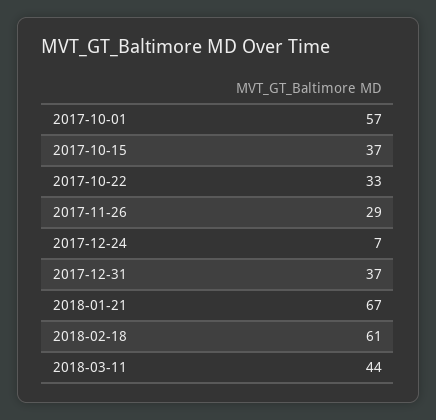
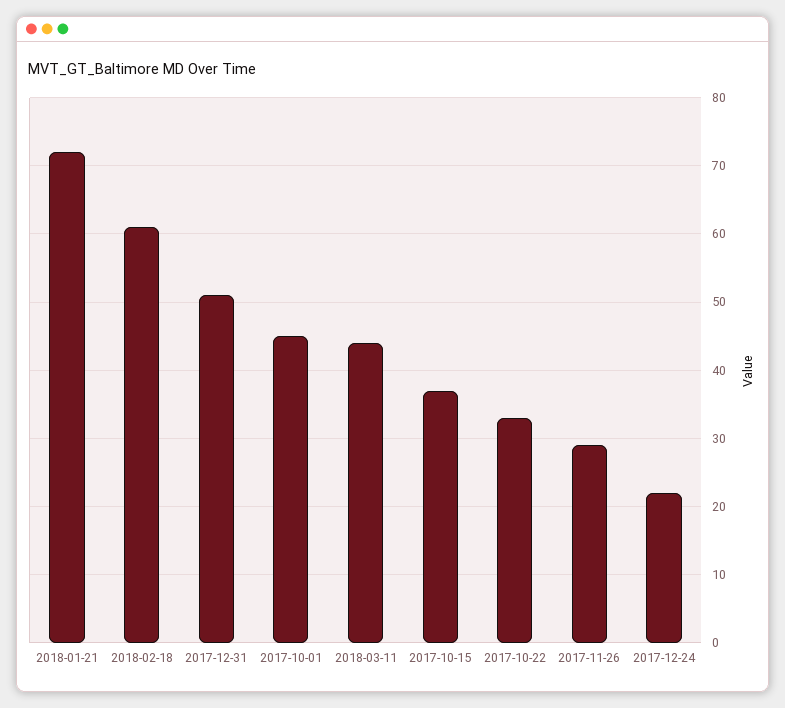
2017-10-01: 57 -> 45
2017-12-24: 7 -> 22
2017-12-31: 37 -> 51
2018-01-21: 67 -> 72

